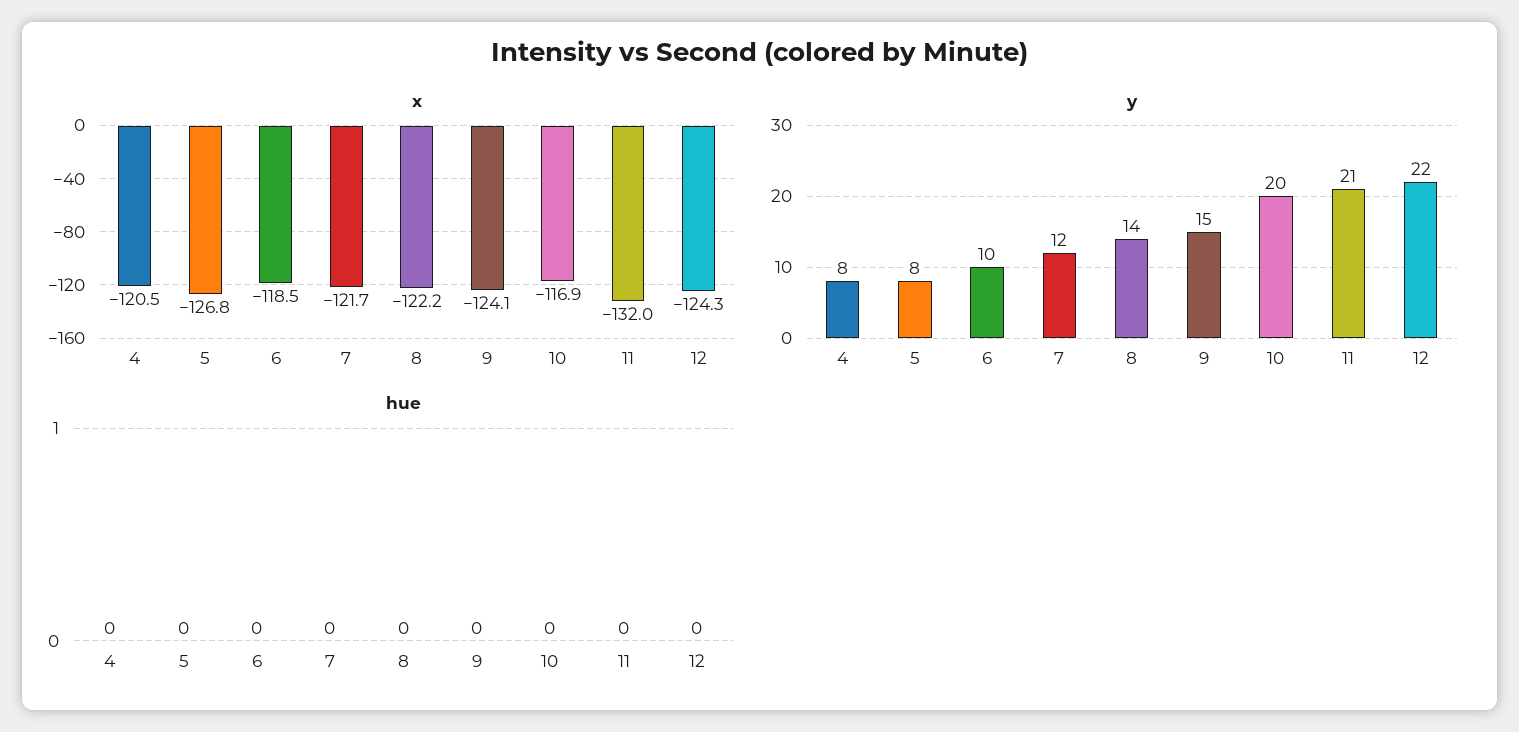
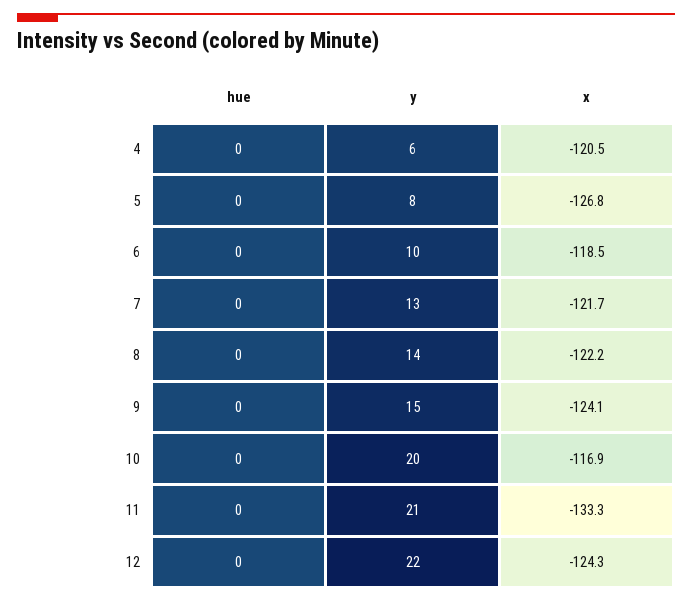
x, 11: -132 -> -133.3
y, 4: 8 -> 6
y, 7: 12 -> 13

